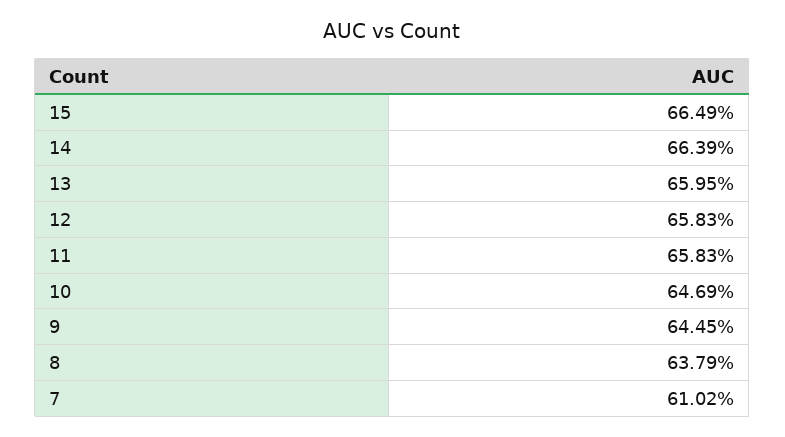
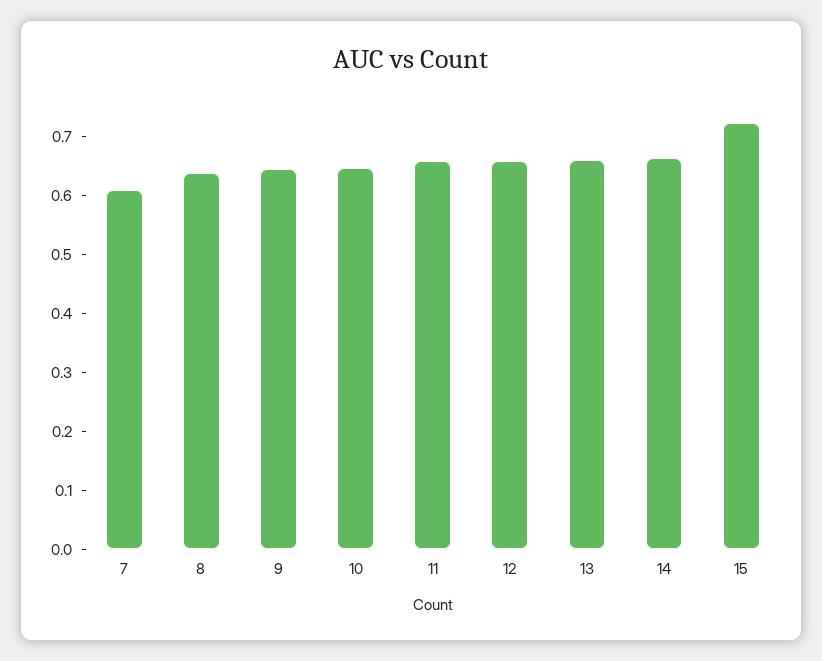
15: 0.6649 -> 0.72

